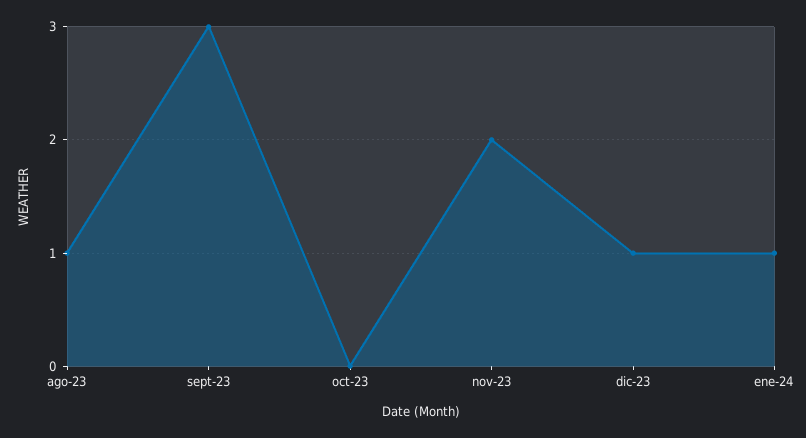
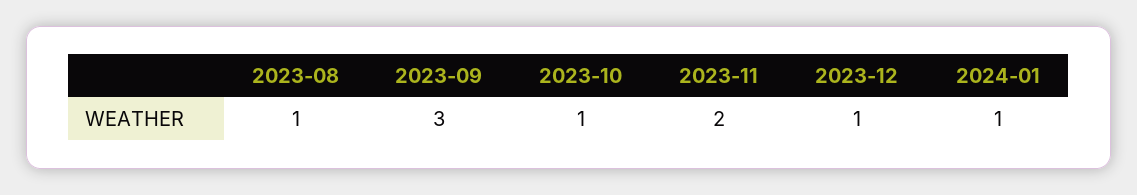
oct-23: 0 -> 1

